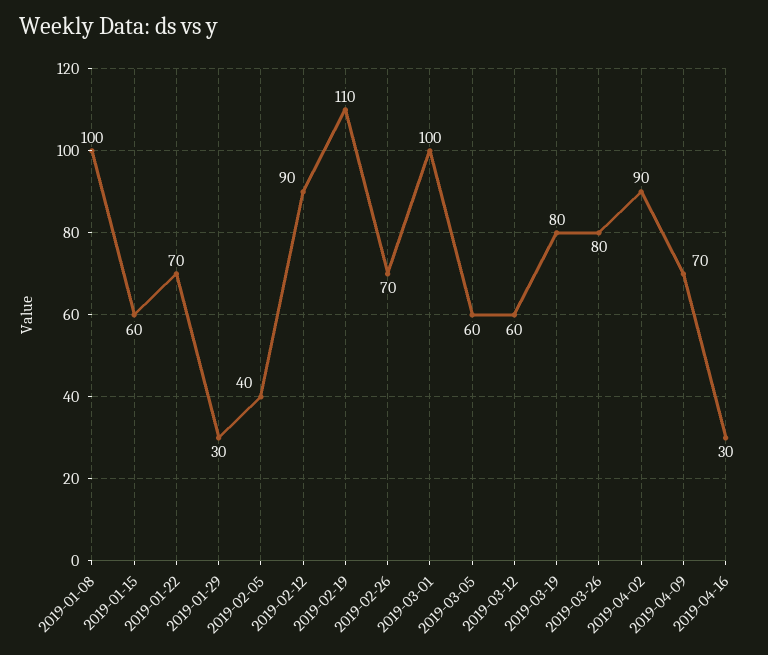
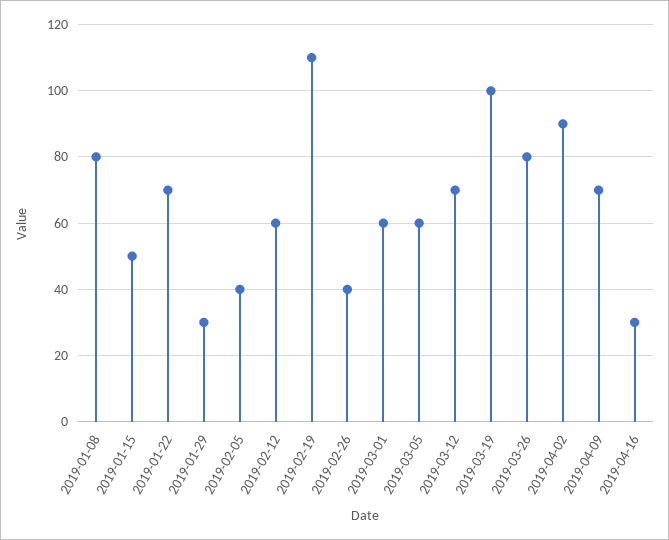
2019-01-08: 100 -> 80
2019-01-15: 60 -> 50
2019-02-12: 90 -> 60
2019-02-26: 70 -> 40
2019-03-01: 100 -> 60
2019-03-12: 60 -> 70
2019-03-19: 80 -> 100

